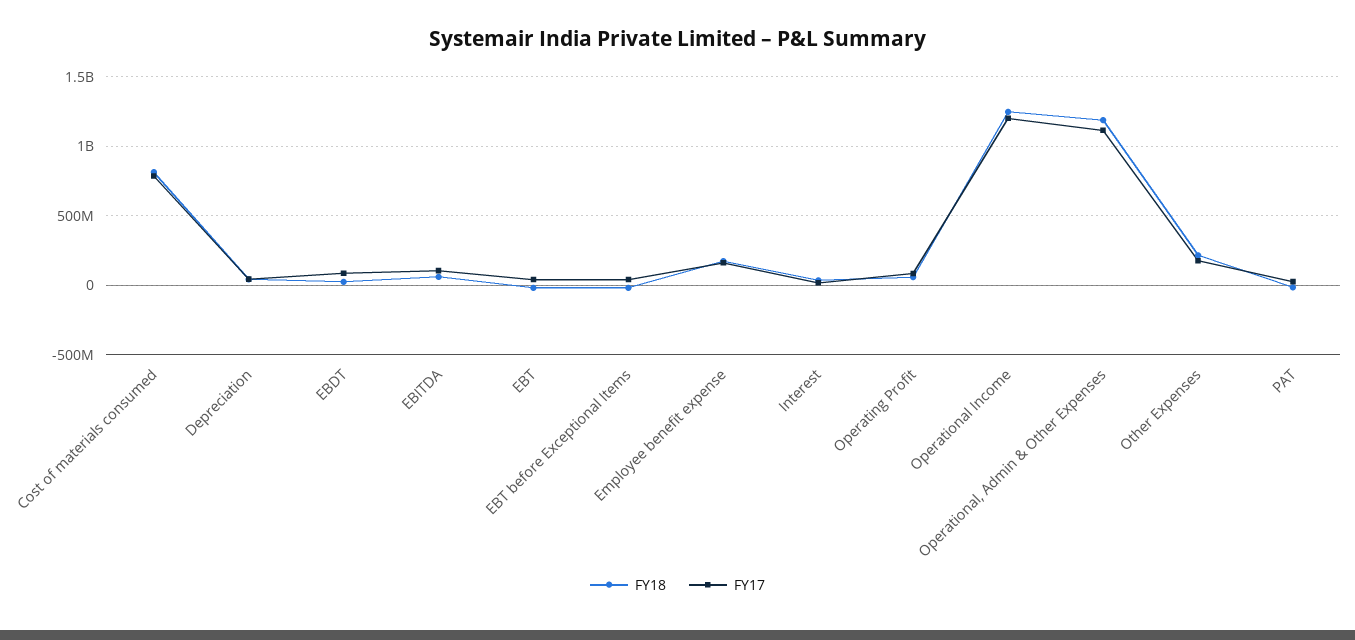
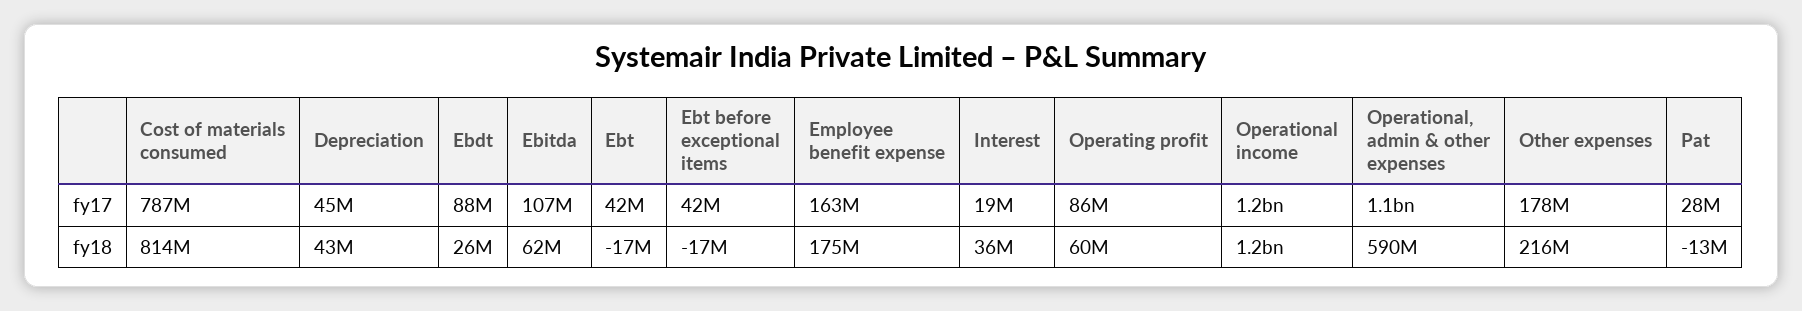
FY18, Operational, Admin & Other Expenses: 1200000000 -> 590000000

